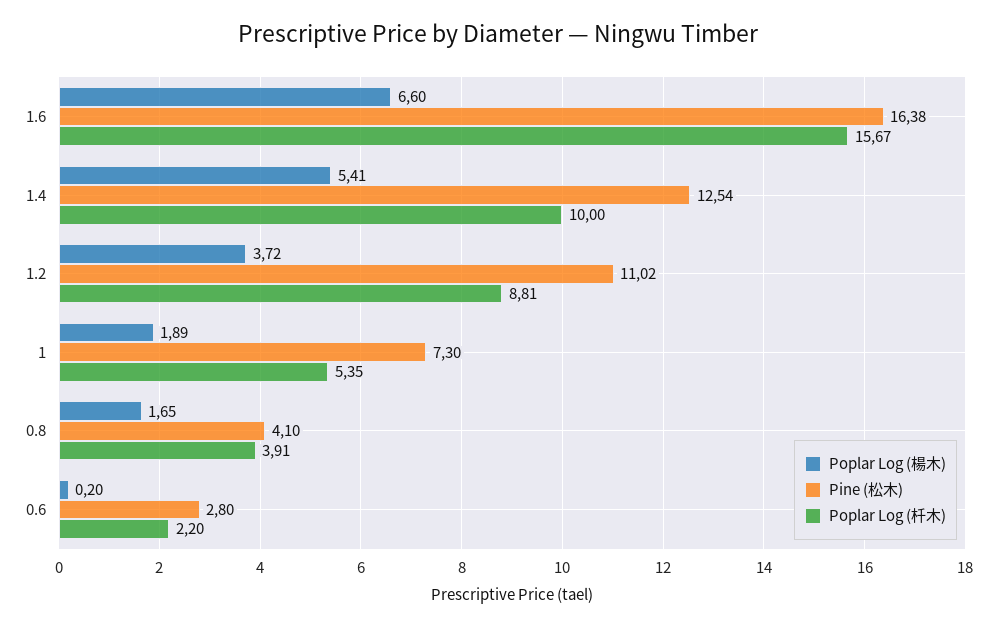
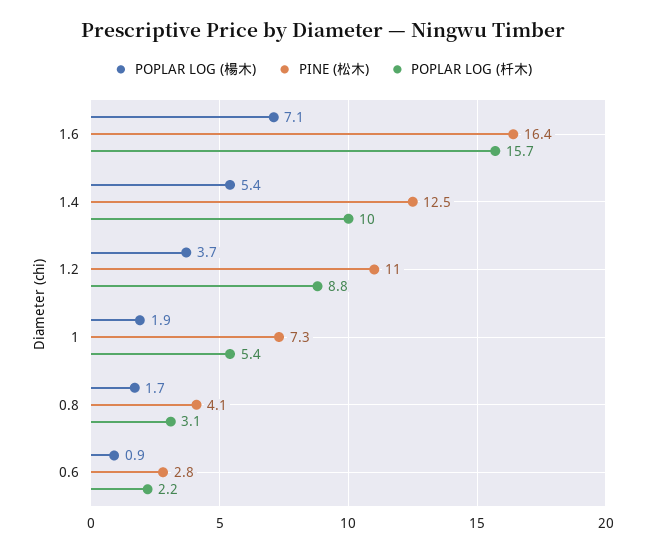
Poplar Log (楊木), 1.6: 6.6 -> 7.1
Poplar Log (杄木), 0.8: 3.91 -> 3.1
Poplar Log (楊木), 0.6: 0.2 -> 0.9

